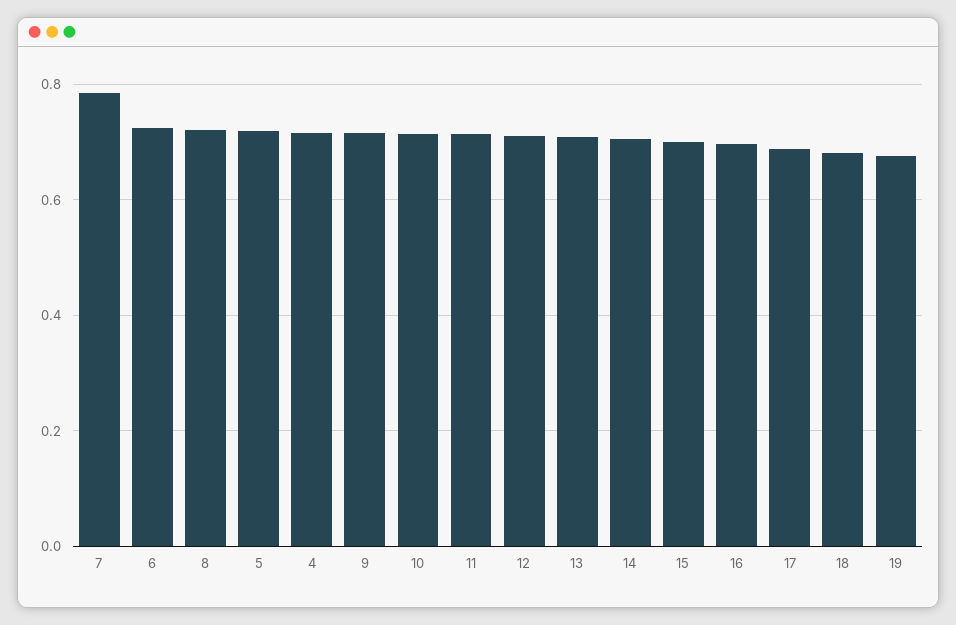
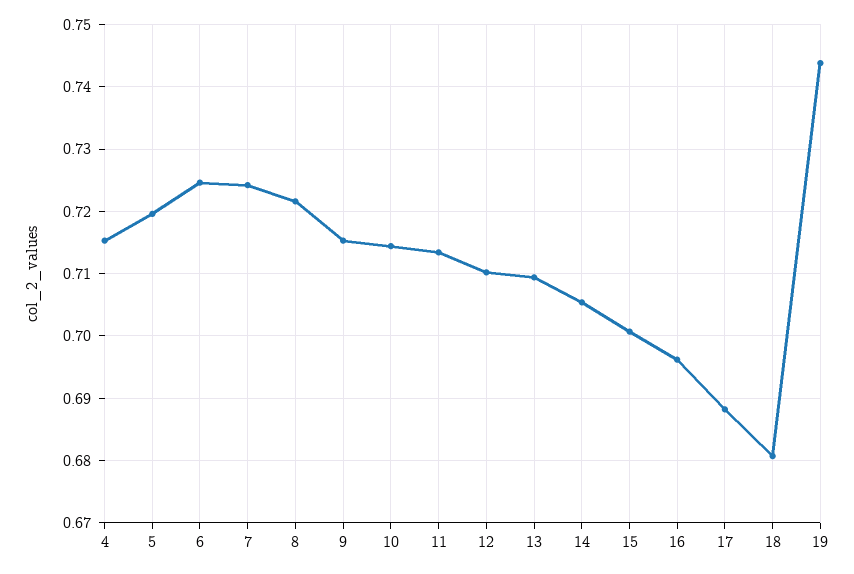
7: 0.78 -> 0.724
19: 0.68 -> 0.744

